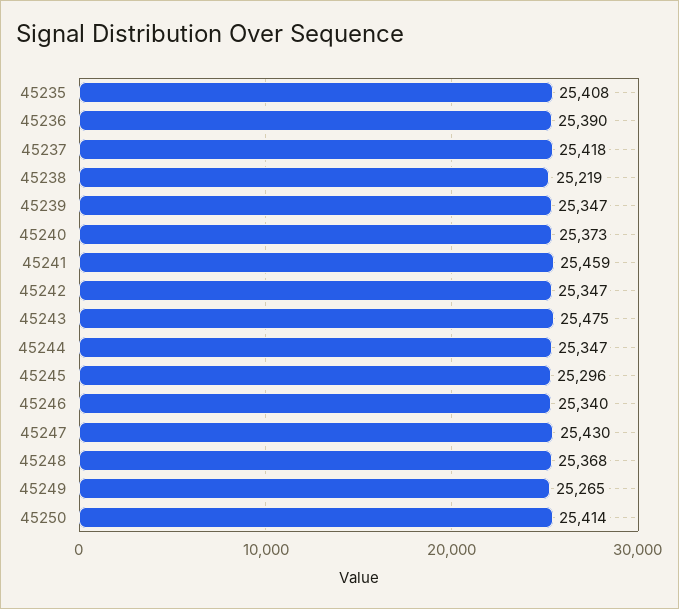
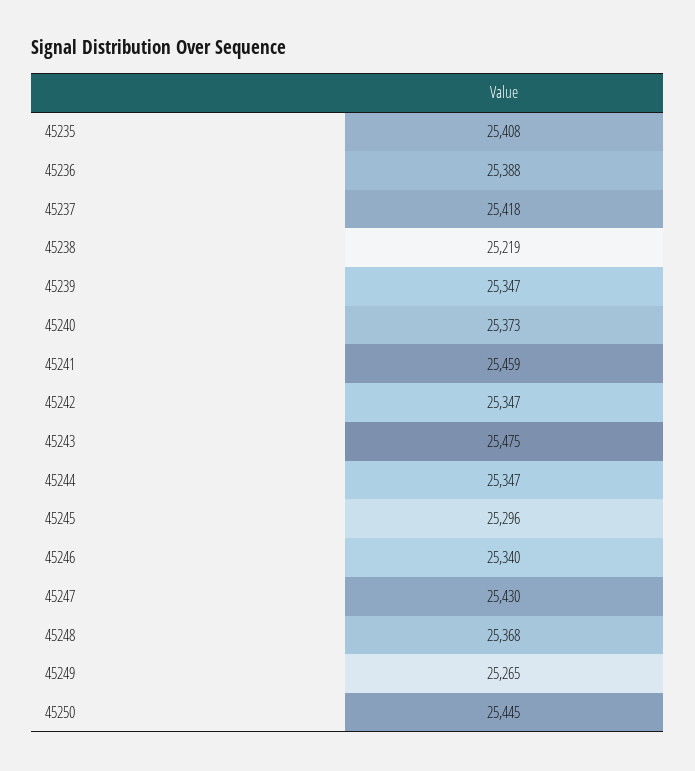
45236: 25390 -> 25388
45250: 25414 -> 25445

